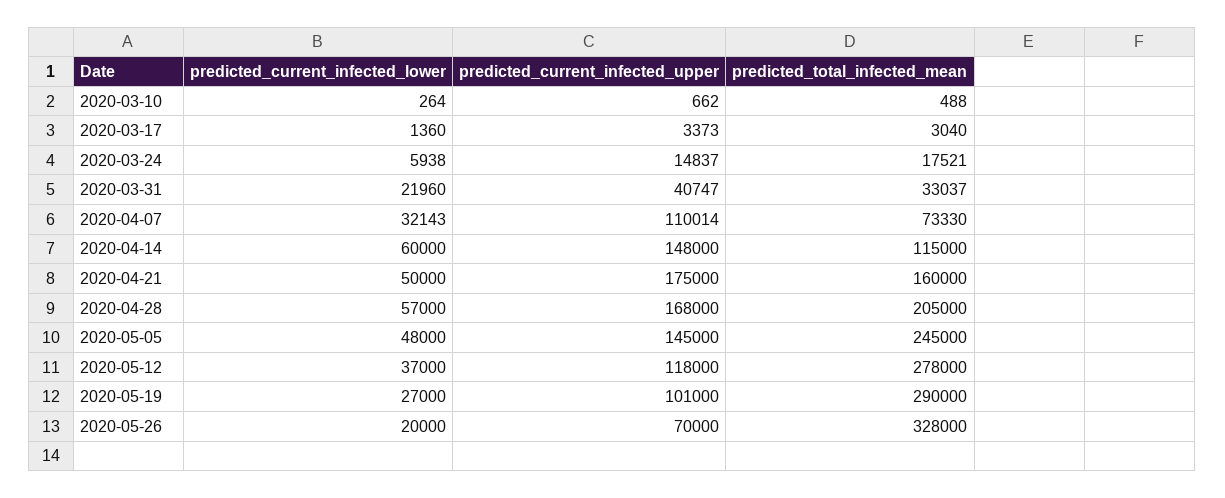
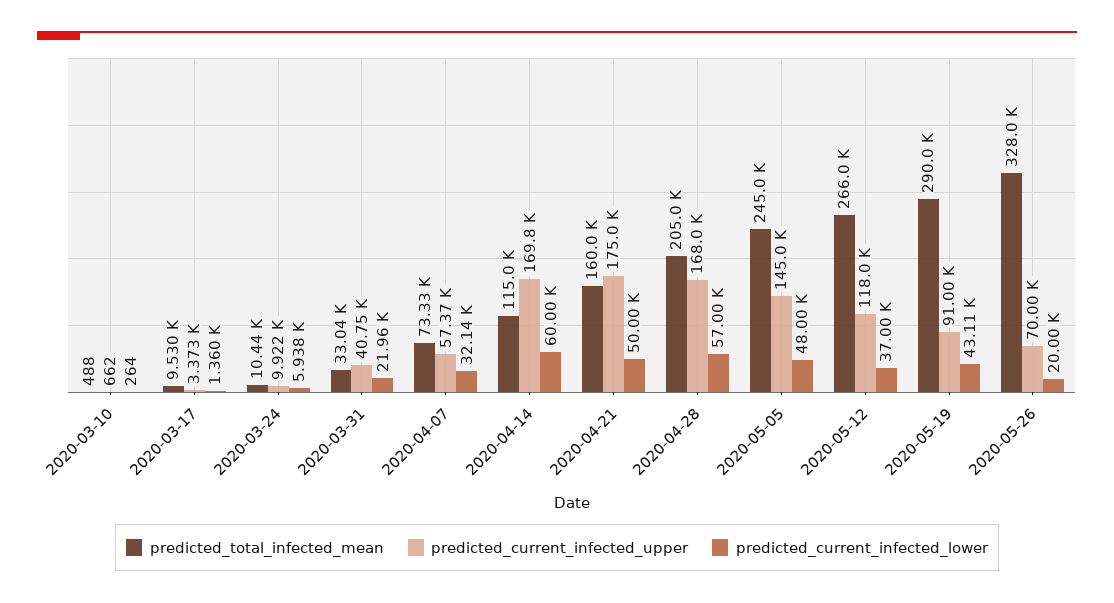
predicted_total_infected_mean, 2020-03-17: 3040 -> 9530
predicted_current_infected_upper, 2020-03-24: 14837 -> 9922
predicted_total_infected_mean, 2020-03-24: 17521 -> 10440
predicted_current_infected_upper, 2020-04-07: 110014 -> 57370
predicted_current_infected_upper, 2020-04-14: 148000 -> 169800
predicted_total_infected_mean, 2020-05-12: 278000 -> 266000
predicted_current_infected_lower, 2020-05-19: 27000 -> 43110
predicted_current_infected_upper, 2020-05-19: 101000 -> 91000

